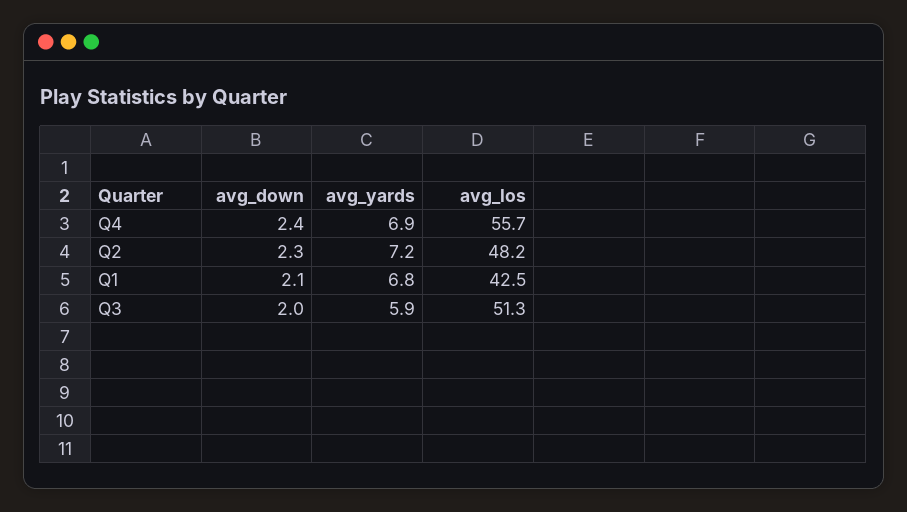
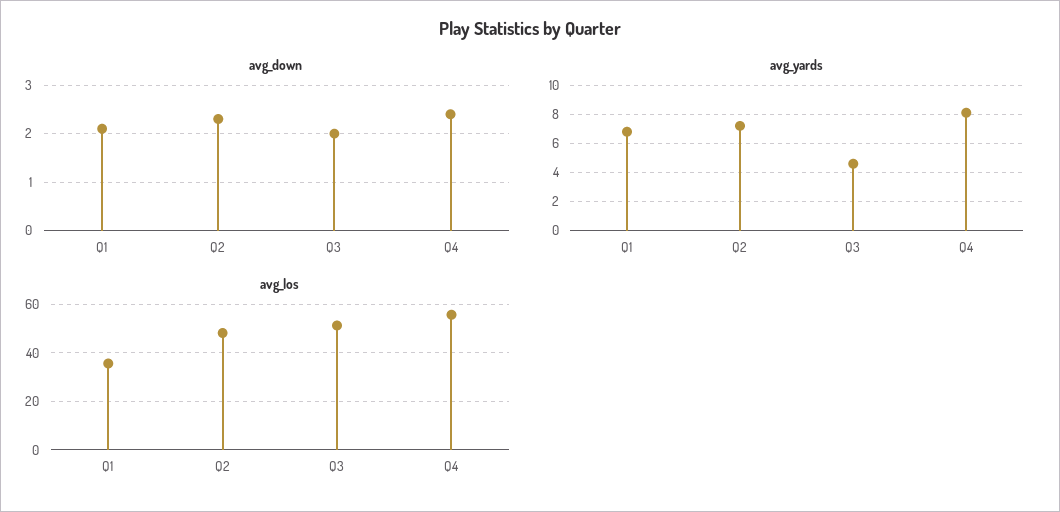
avg_yards, Q4: 6.9 -> 8
avg_los, Q1: 42.5 -> 35
avg_yards, Q3: 5.9 -> 4.5

